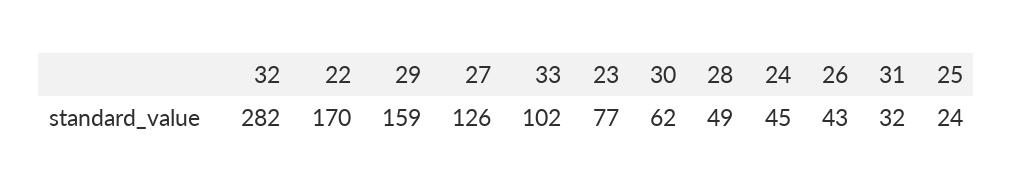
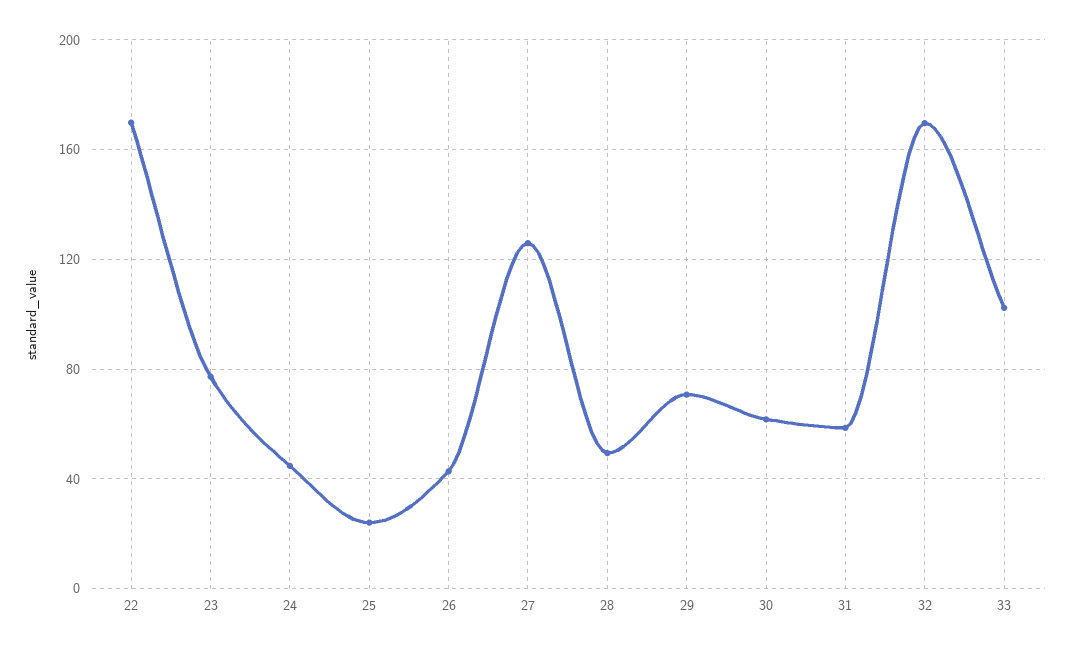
32: 282 -> 170
29: 159 -> 70
31: 32 -> 60

